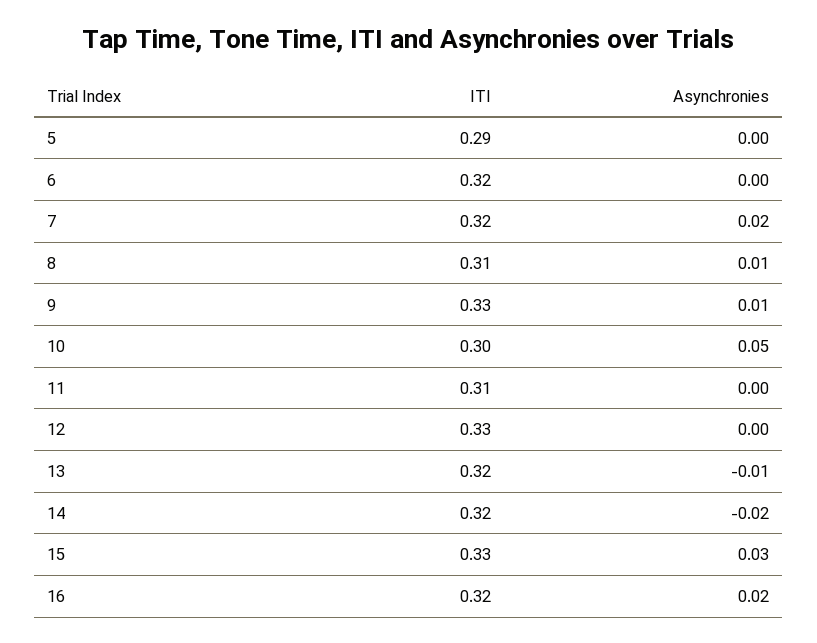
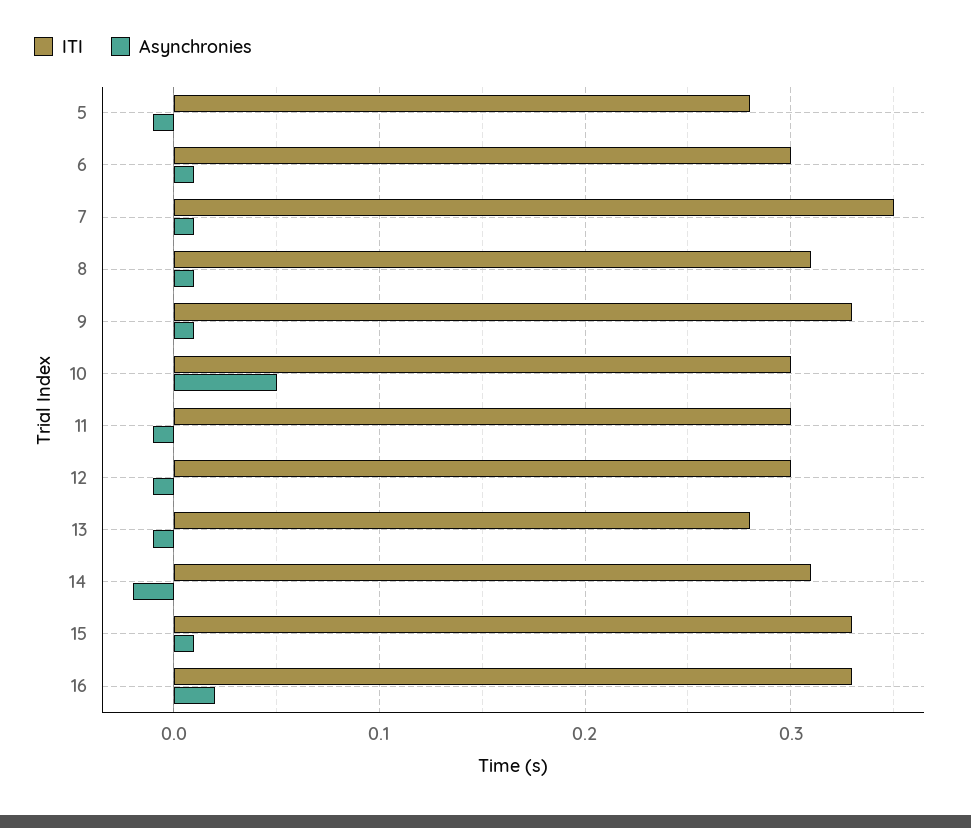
ITI, 5: 0.29 -> 0.28
Asynchronies, 5: 0 -> -0.01
ITI, 6: 0.32 -> 0.3
Asynchronies, 6: 0 -> 0.01
ITI, 7: 0.32 -> 0.35
Asynchronies, 7: 0.02 -> 0.01
ITI, 11: 0.31 -> 0.3
Asynchronies, 11: 0 -> -0.01
ITI, 12: 0.33 -> 0.3
Asynchronies, 12: 0 -> -0.01
ITI, 13: 0.32 -> 0.28
ITI, 14: 0.32 -> 0.31
Asynchronies, 15: 0.03 -> 0.01
ITI, 16: 0.32 -> 0.33

